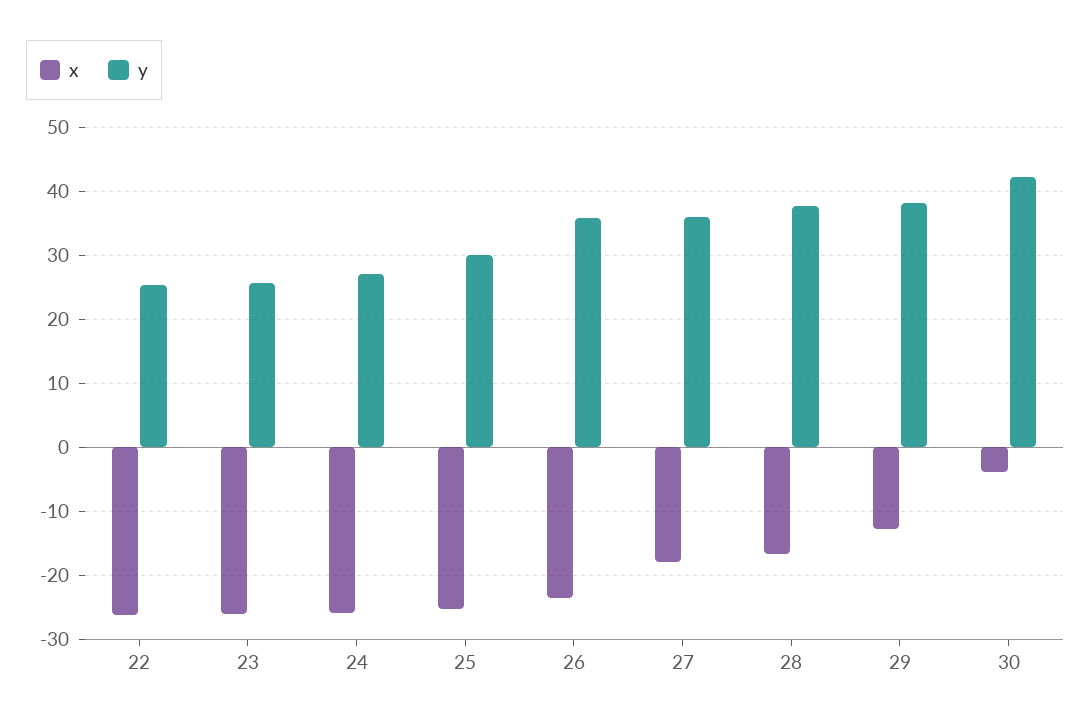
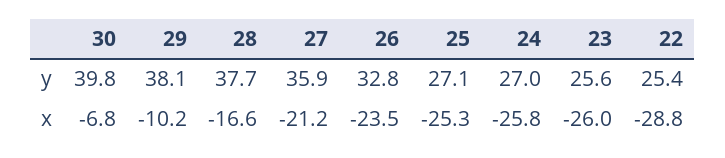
x, 22: -26 -> -28.8
y, 25: 30 -> 27.1
y, 26: 36 -> 32.8
x, 27: -18 -> -21.2
x, 29: -13 -> -10.2
x, 30: -4 -> -6.8
y, 30: 42 -> 39.8

